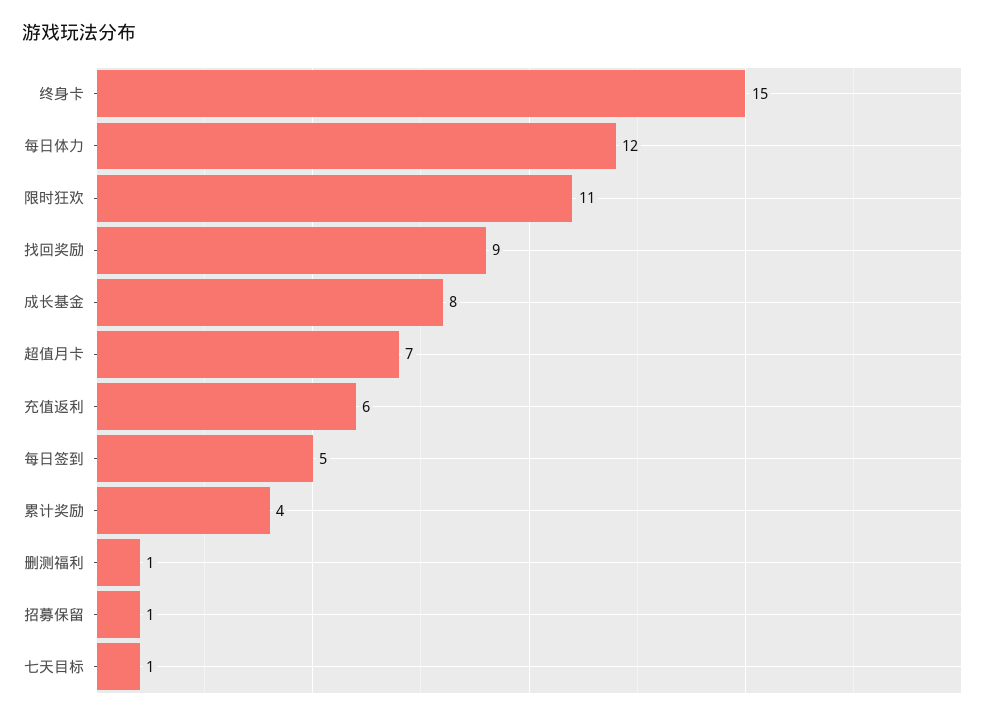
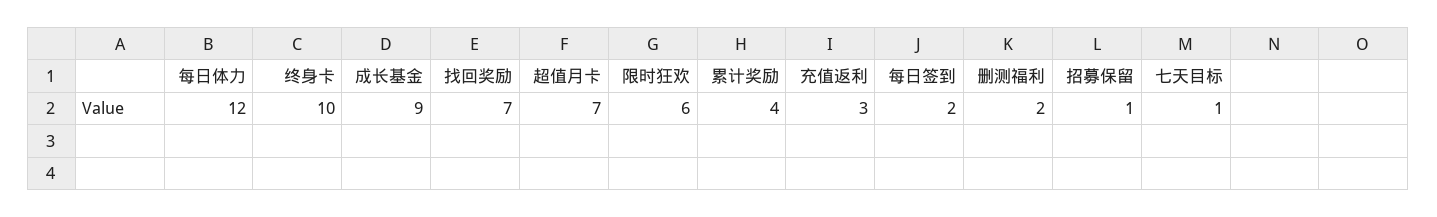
终身卡: 15 -> 10
限时狂欢: 11 -> 6
找回奖励: 9 -> 7
成长基金: 8 -> 9
充值返利: 6 -> 3
每日签到: 5 -> 2
删测福利: 1 -> 2

